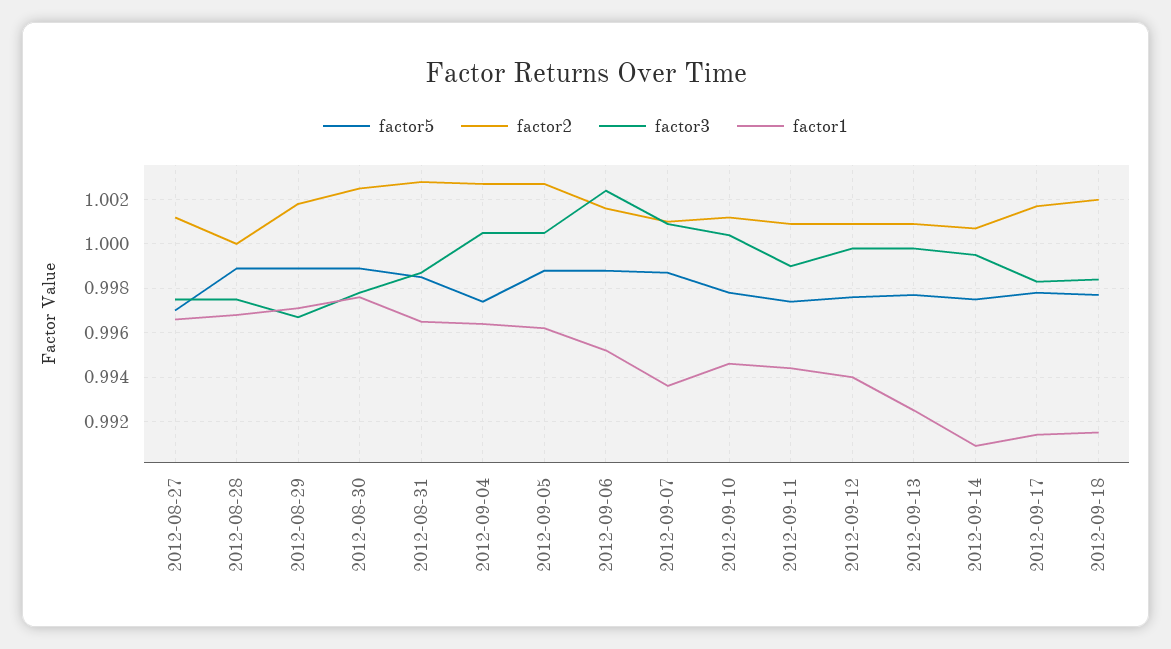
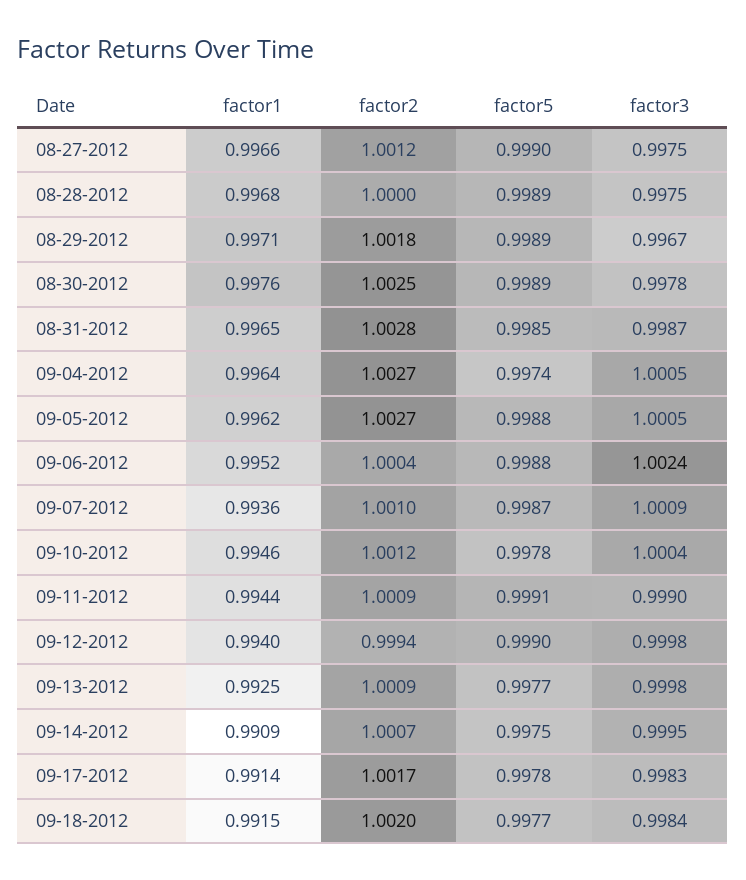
factor5, 2012-08-27: 0.997 -> 0.999
factor2, 2012-09-06: 1.0015 -> 1.0004
factor5, 2012-09-11: 0.9975 -> 0.9991
factor5, 2012-09-12: 0.9975 -> 0.999
factor2, 2012-09-12: 1.001 -> 0.9994

